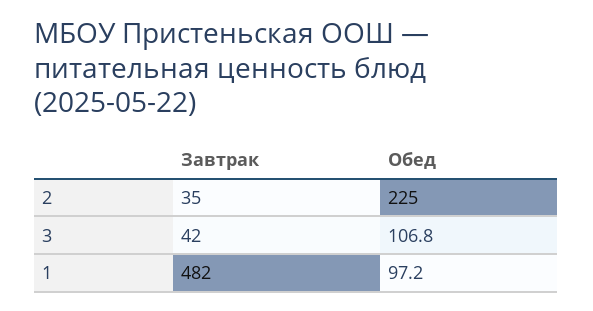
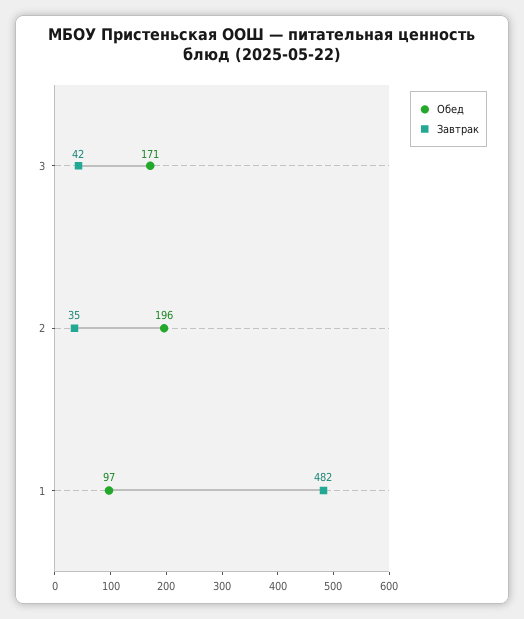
Обед, 2: 225 -> 196
Обед, 3: 106.8 -> 171

